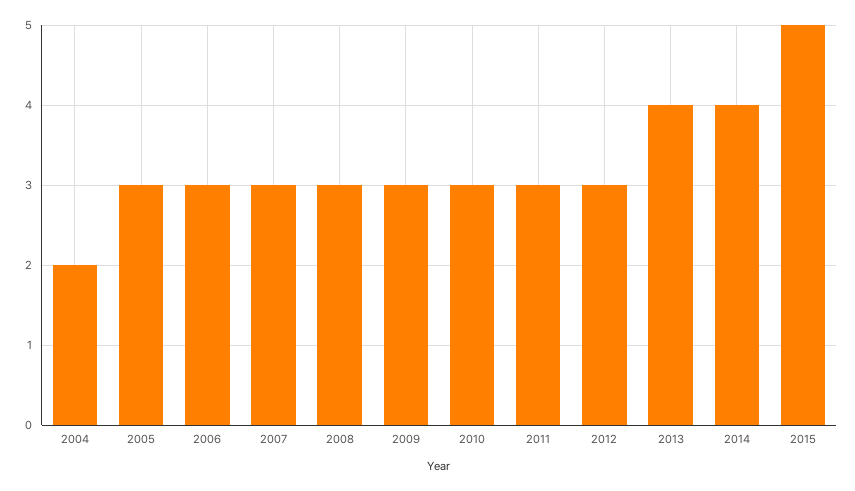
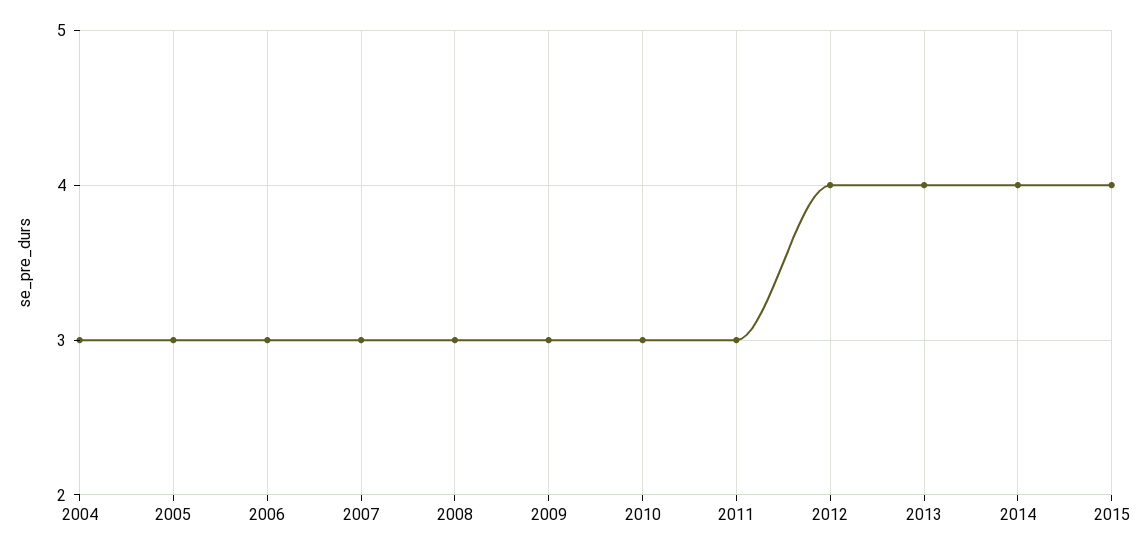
2004: 2 -> 3
2012: 3 -> 4
2015: 5 -> 4

